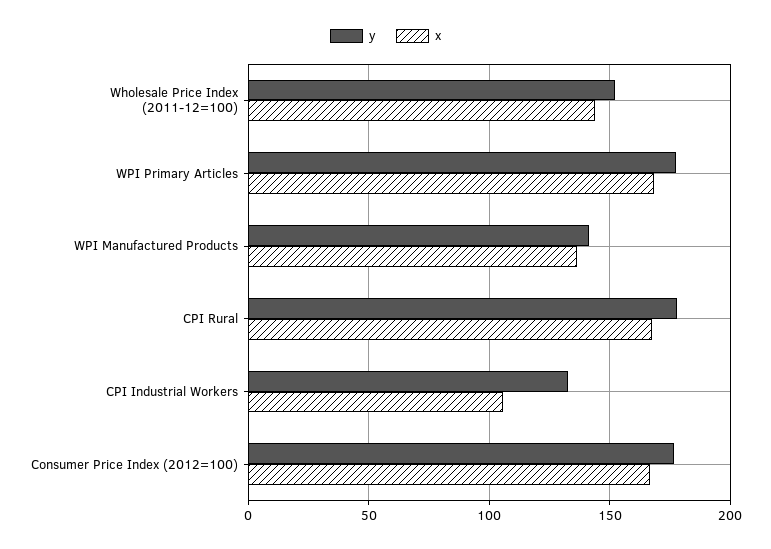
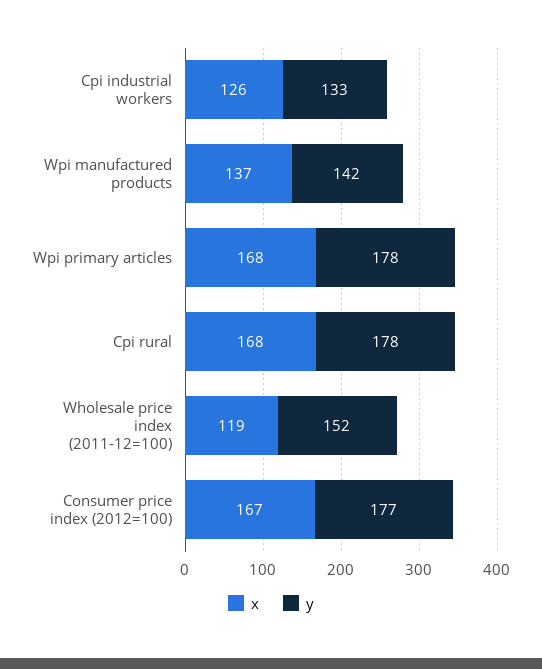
x, Wholesale Price Index (2011-12=100): 145 -> 119
x, CPI Industrial Workers: 105 -> 126

